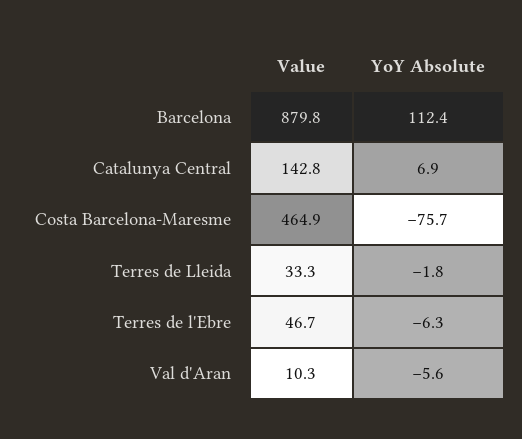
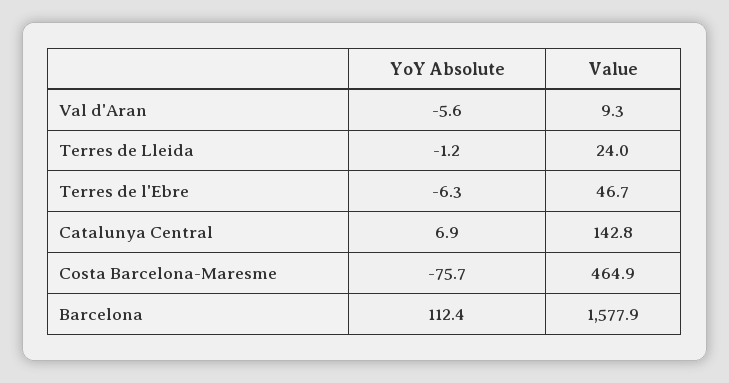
Value, Barcelona: 879.8 -> 1577.9
Value, Terres de Lleida: 33.3 -> 24
YoY Absolute, Terres de Lleida: -1.8 -> -1.2
Value, Val d'Aran: 10.3 -> 9.3

